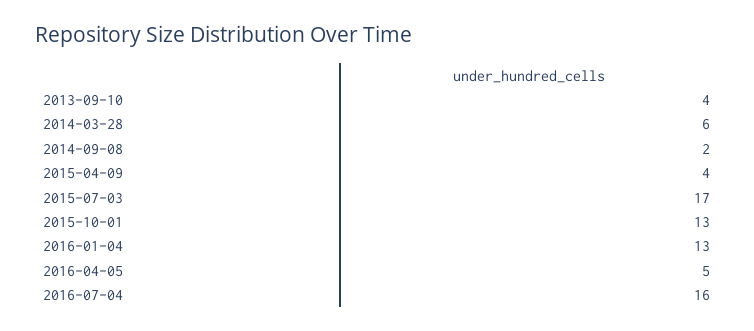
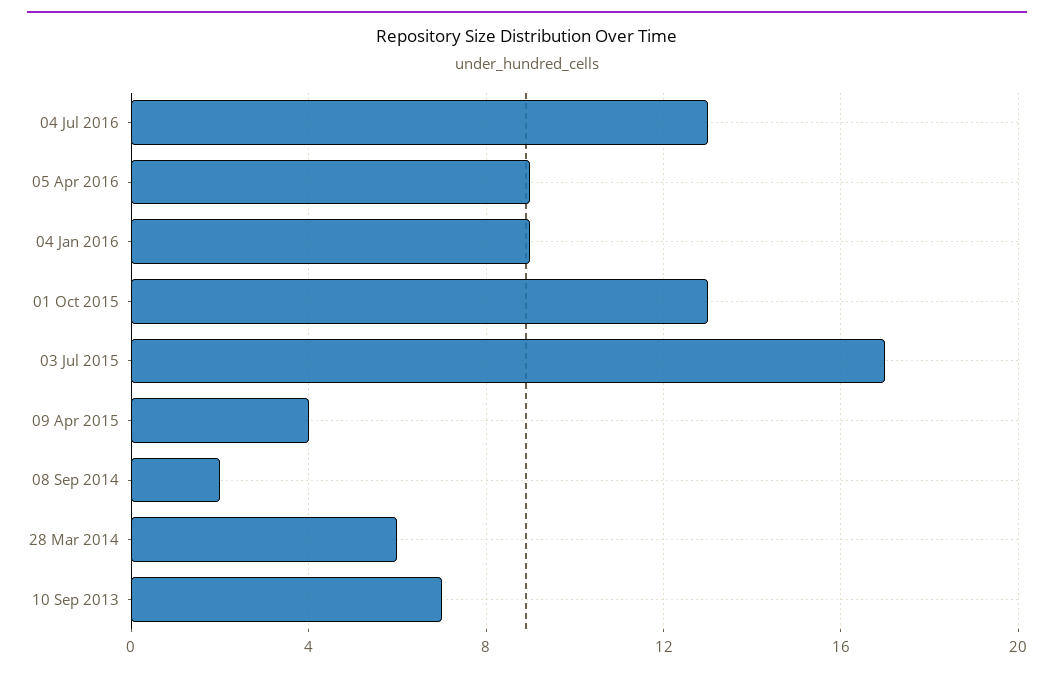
2013-09-10: 4 -> 7
2016-01-04: 13 -> 9
2016-04-05: 5 -> 9
2016-07-04: 16 -> 13

